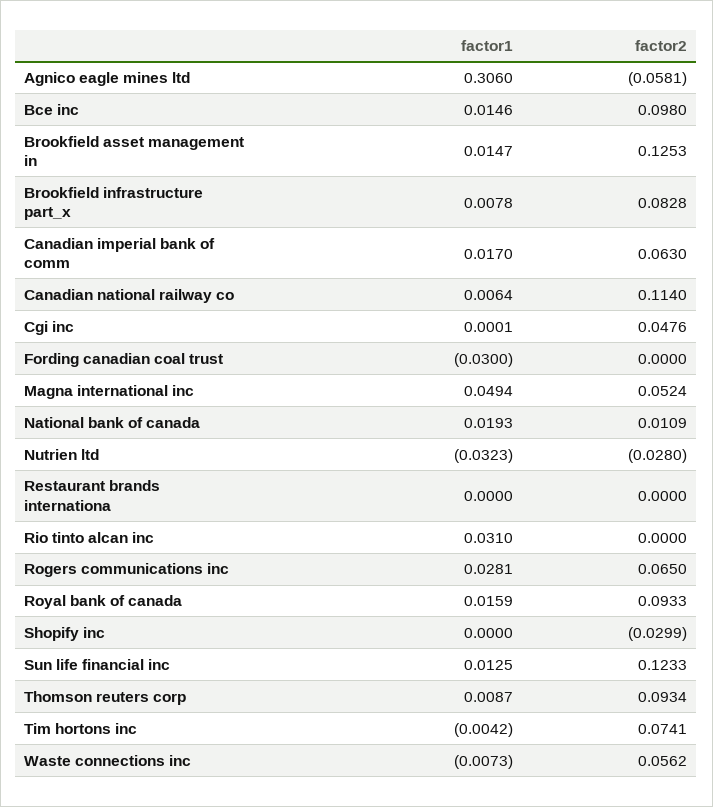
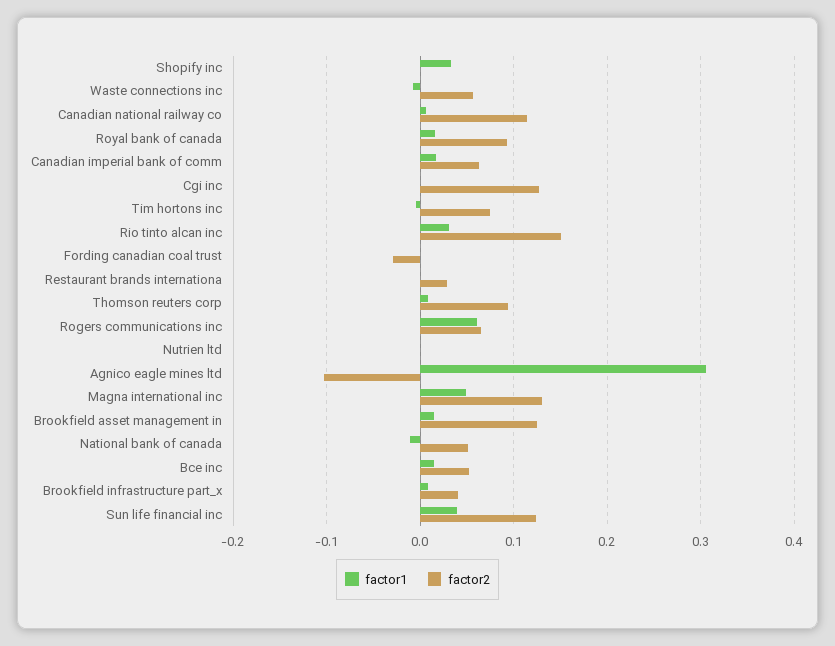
factor2, Agnico eagle mines ltd: -0.0581 -> -0.1
factor2, Bce inc: 0.098 -> 0.05
factor2, Brookfield infrastructure part_x: 0.0828 -> 0.04
factor2, Cgi inc: 0.0476 -> 0.13
factor1, Fording canadian coal trust: -0.03 -> 0
factor2, Fording canadian coal trust: 0 -> -0.03
factor2, Magna international inc: 0.0524 -> 0.13
factor1, National bank of canada: 0.0193 -> -0.01
factor2, National bank of canada: 0.0109 -> 0.05
factor1, Nutrien ltd: -0.0323 -> 0
factor2, Nutrien ltd: -0.028 -> 0
factor2, Restaurant brands internationa: 0 -> 0.03
factor2, Rio tinto alcan inc: 0 -> 0.15
factor1, Rogers communications inc: 0.0281 -> 0.06
factor1, Shopify inc: 0 -> 0.03
factor2, Shopify inc: -0.0299 -> 0
factor1, Sun life financial inc: 0.0125 -> 0.04

